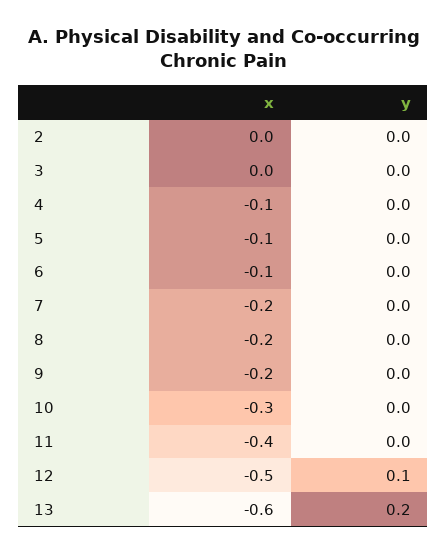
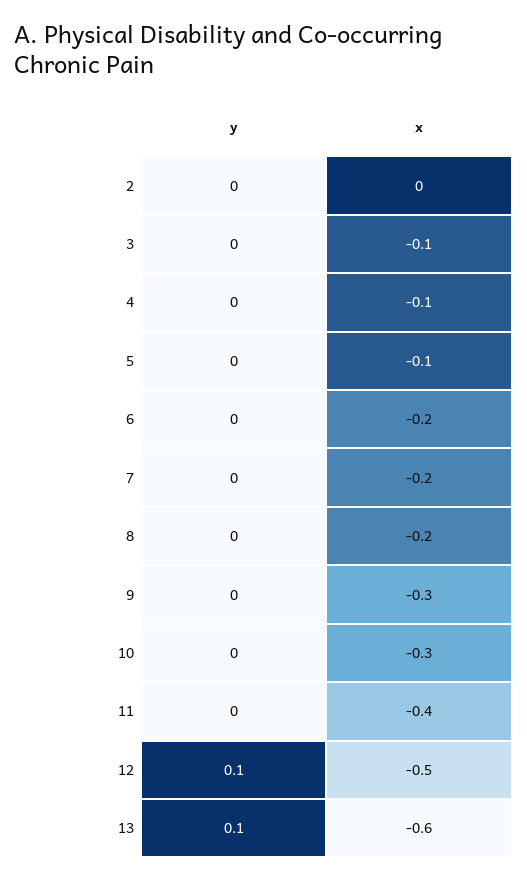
x, 3: 0 -> -0.1
x, 6: -0.1 -> -0.2
x, 9: -0.2 -> -0.3
y, 13: 0.2 -> 0.1

